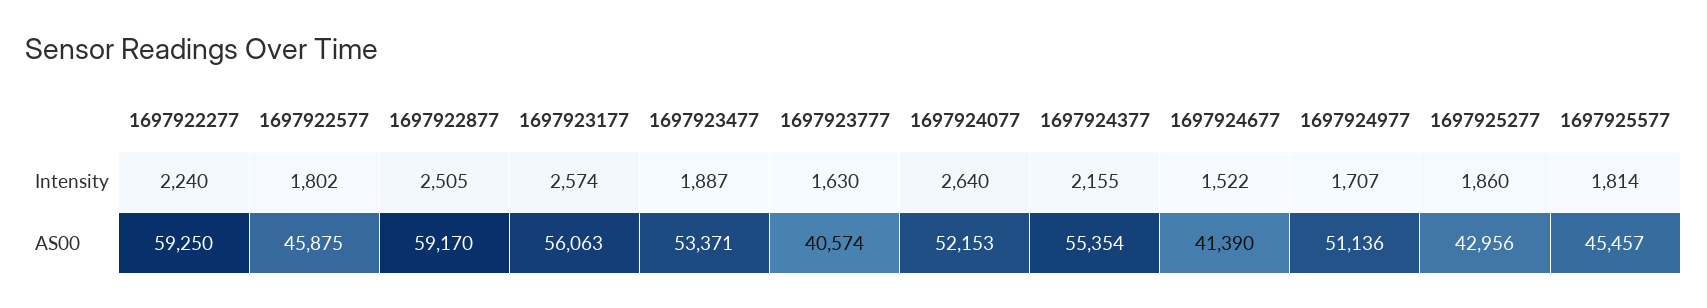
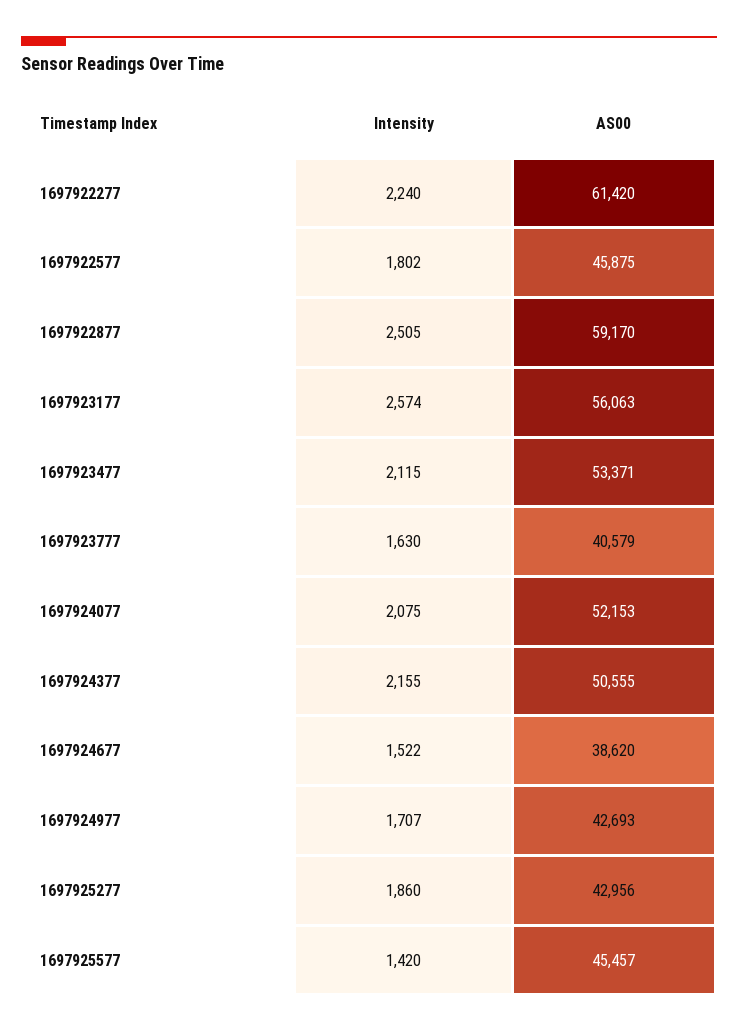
1697923477, Intensity: 1887 -> 2115
1697924077, Intensity: 2640 -> 2075
1697925577, Intensity: 1814 -> 1420
1697922277, AS00: 59250 -> 61420
1697923777, AS00: 40574 -> 40579
1697924377, AS00: 55354 -> 50555
1697924677, AS00: 41390 -> 38620
1697924977, AS00: 51136 -> 42693

